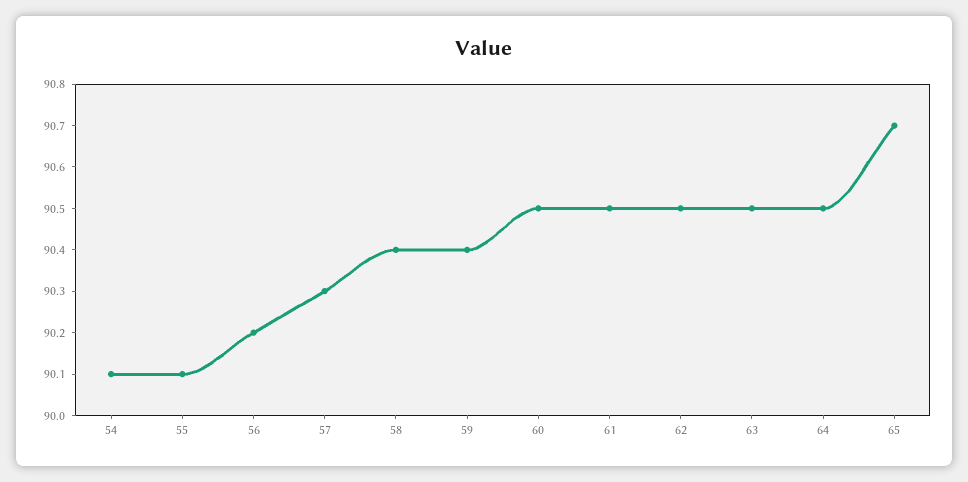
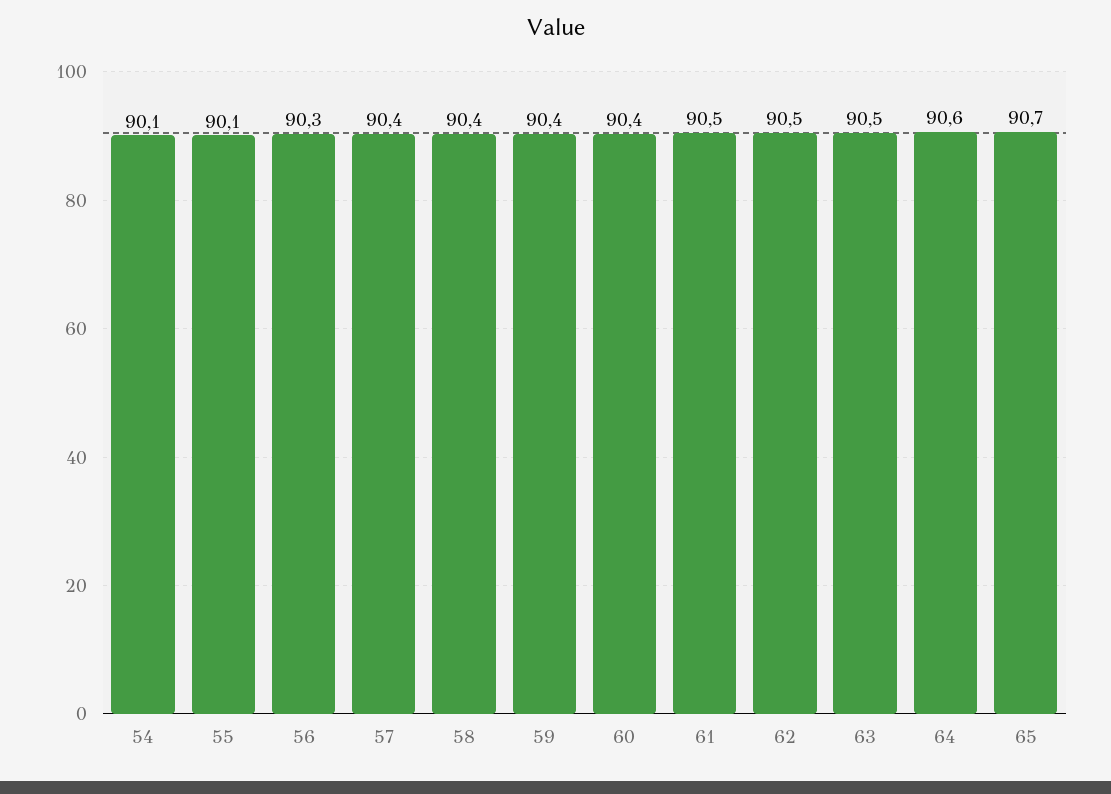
56: 90.2 -> 90.3
57: 90.3 -> 90.4
60: 90.5 -> 90.4
64: 90.5 -> 90.6

